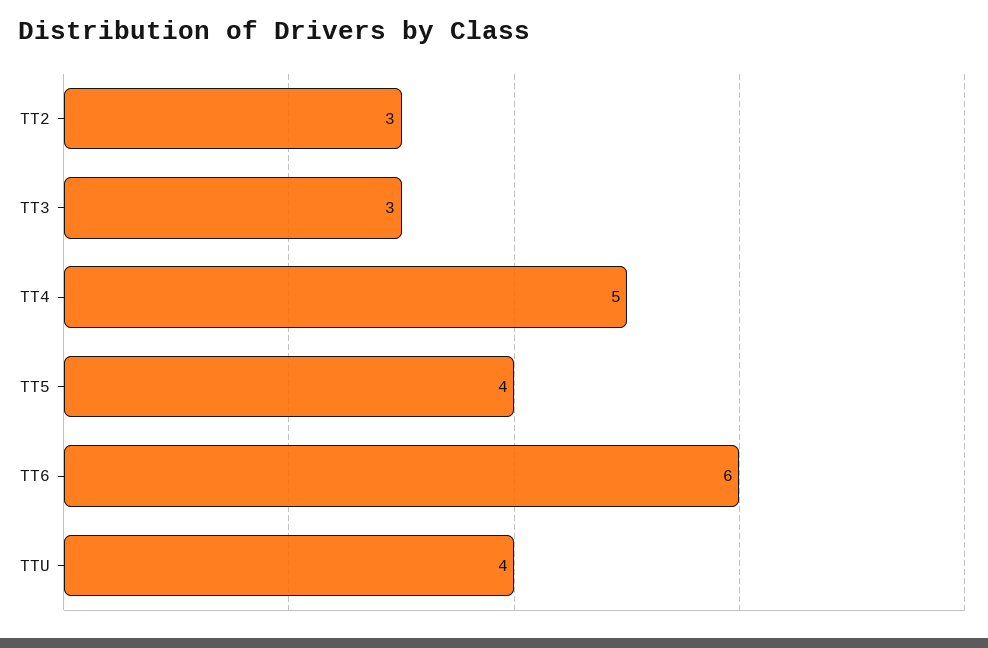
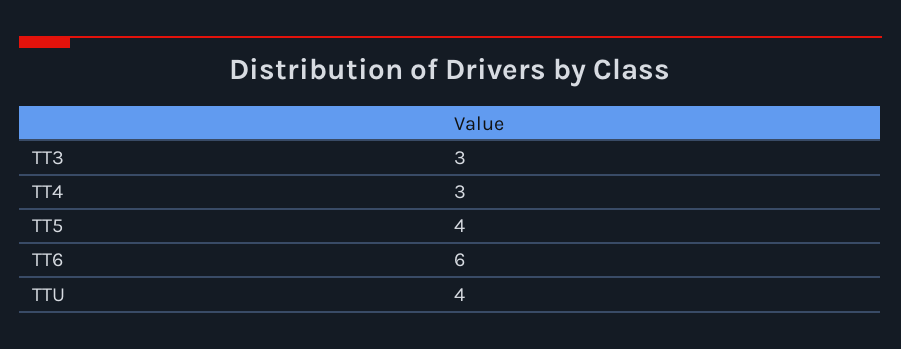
TT2: 3 -> none
TT4: 5 -> 3

